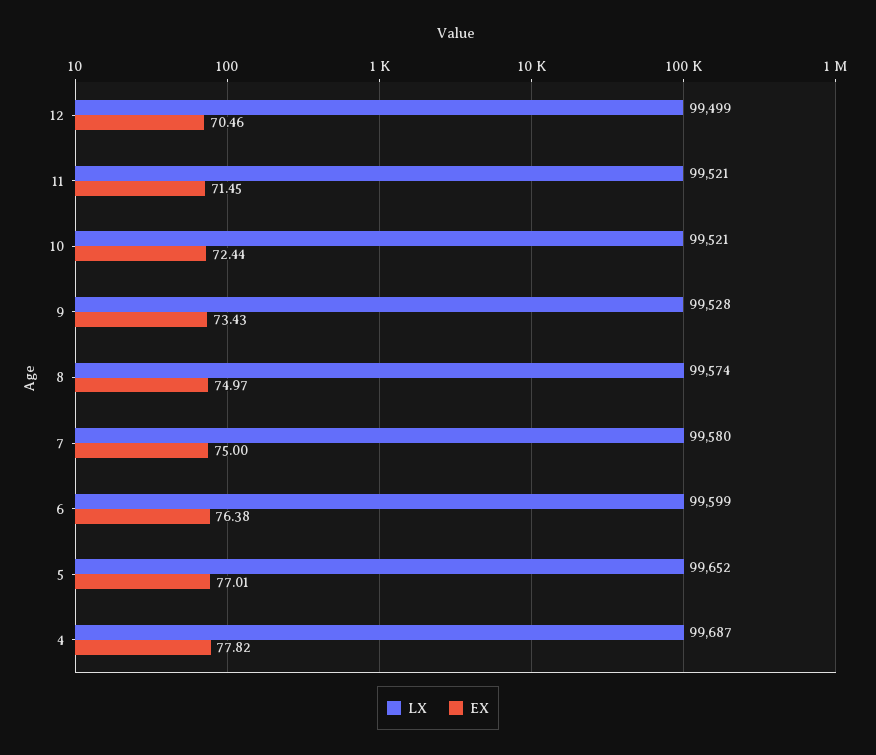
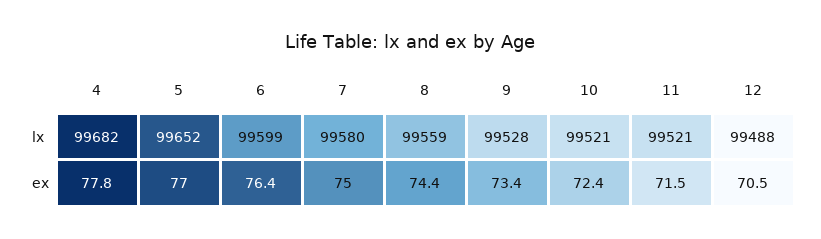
LX, 12: 99499 -> 99488
LX, 8: 99574 -> 99559
EX, 8: 74.97 -> 74.4
LX, 4: 99687 -> 99682

